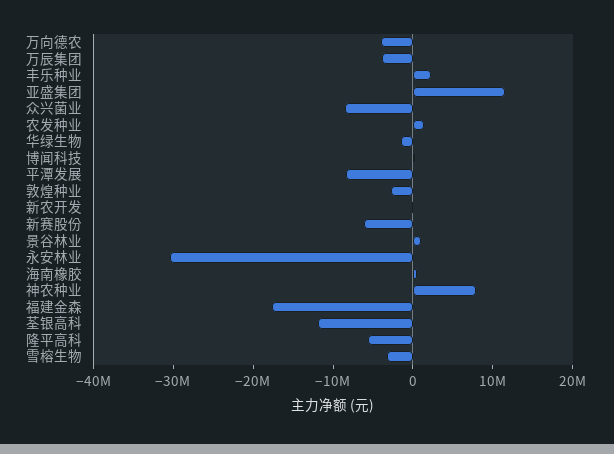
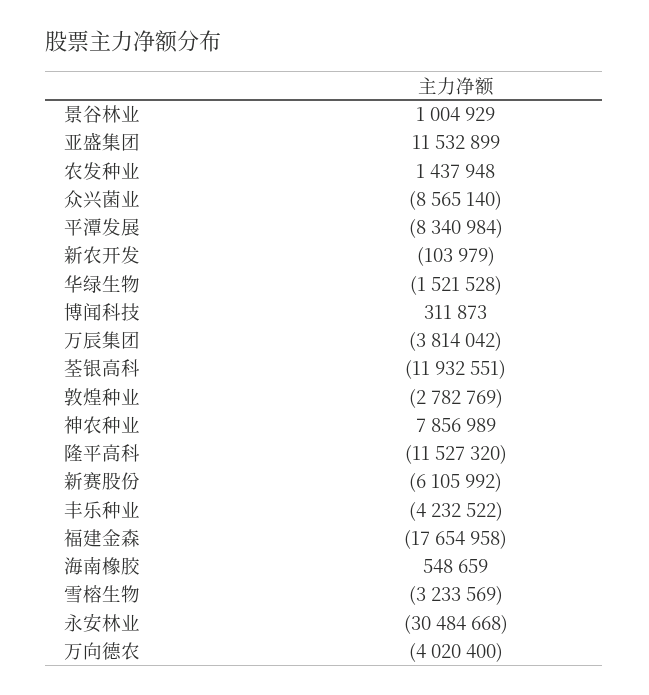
丰乐种业: 2000000 -> -4232522
隆平高科: -6000000 -> -11527320

